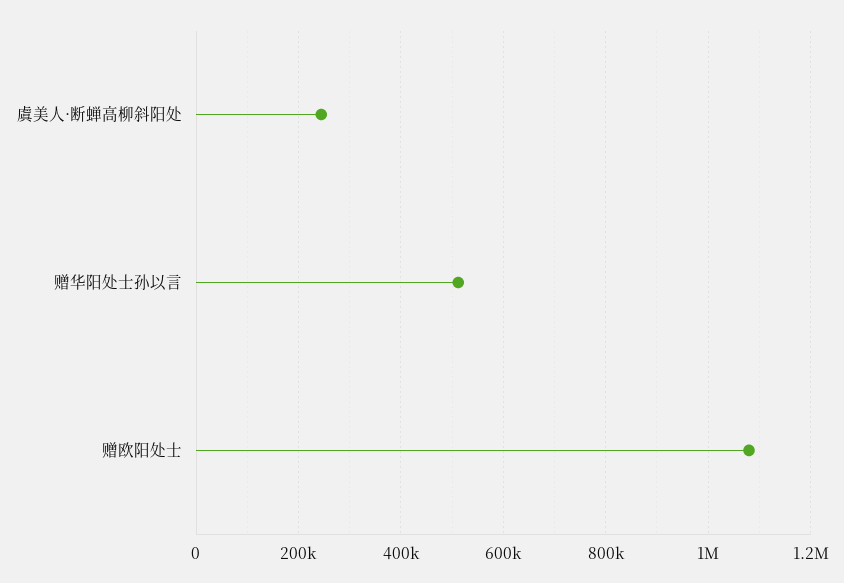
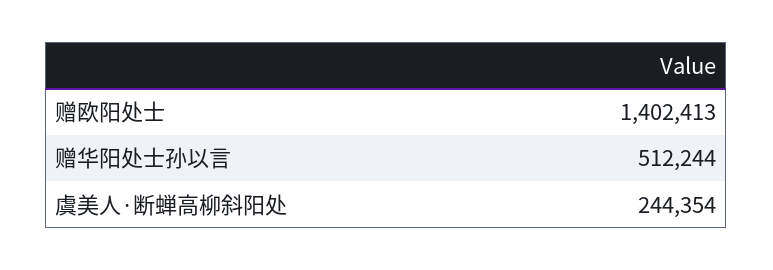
赠欧阳处士: 1080000 -> 1402413

